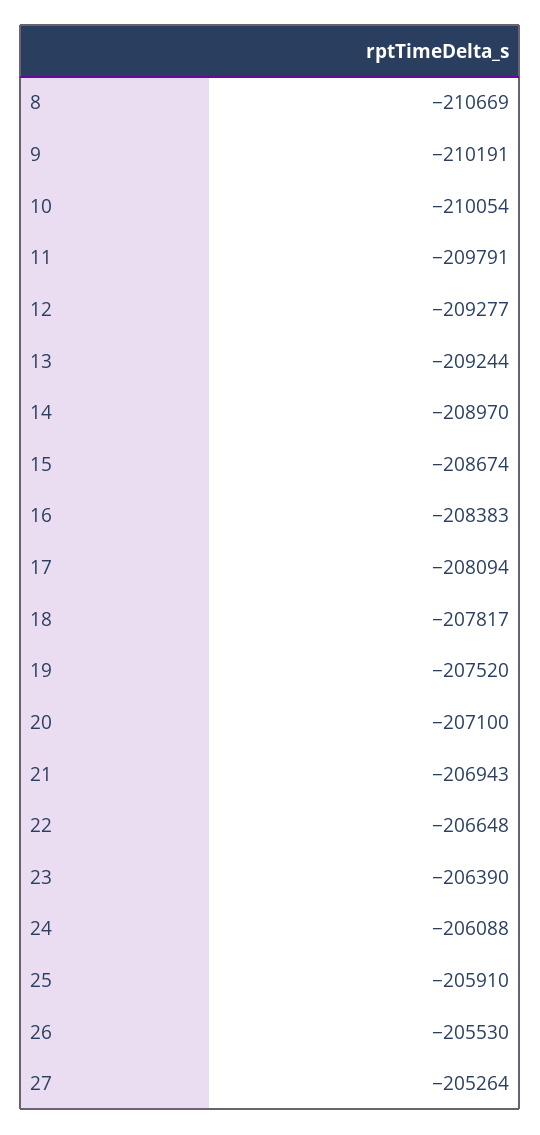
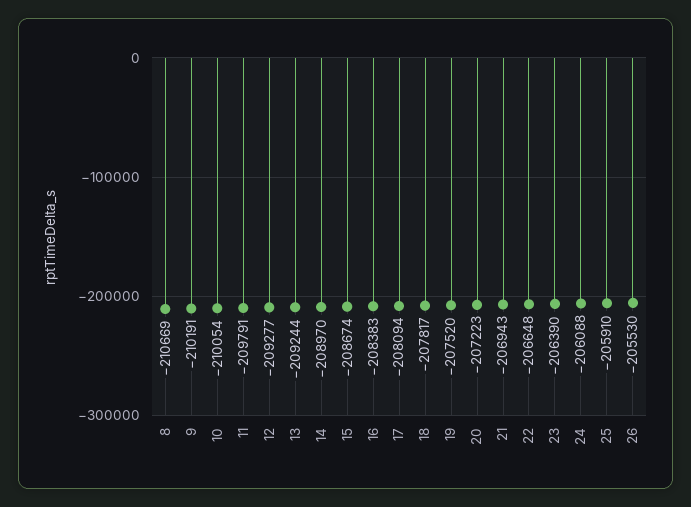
20: -207100 -> -207223
27: -205264 -> none

